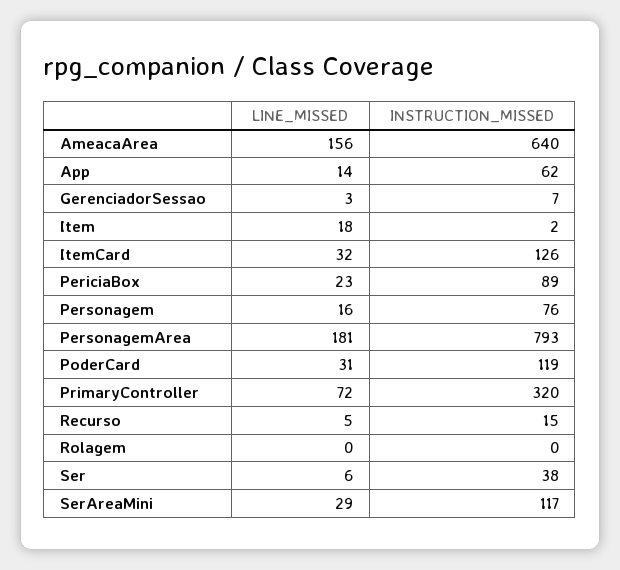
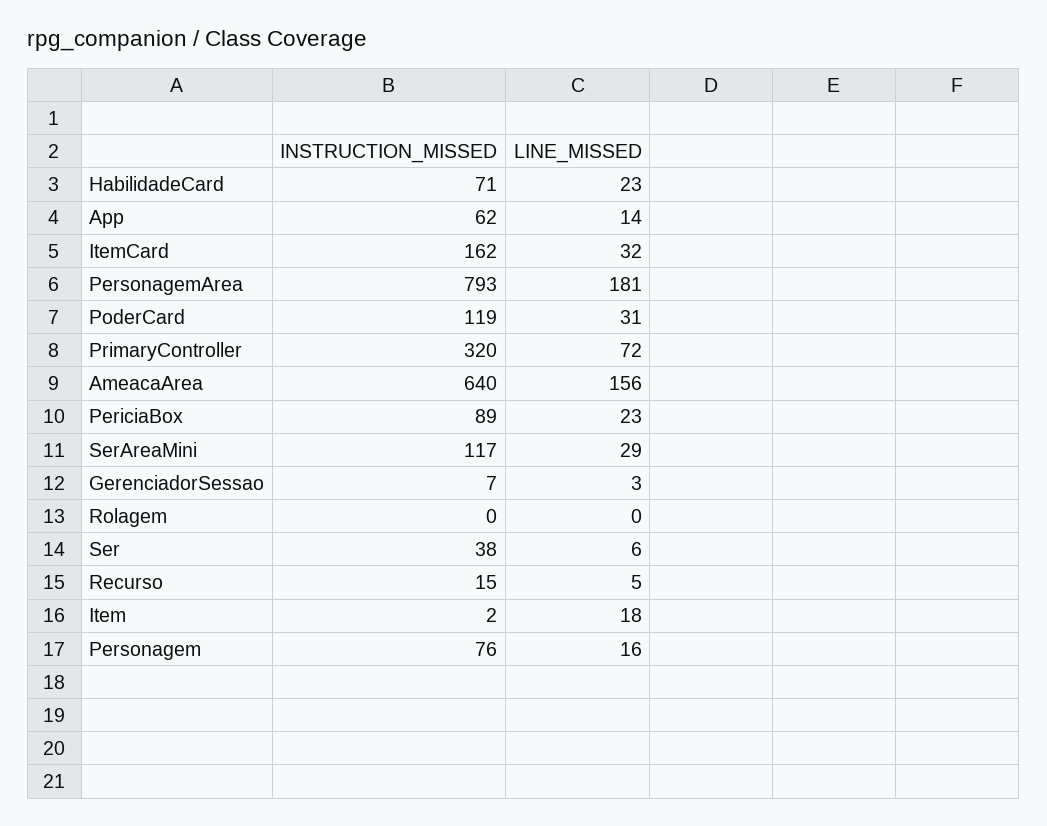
INSTRUCTION_MISSED, ItemCard: 126 -> 162
INSTRUCTION_MISSED, HabilidadeCard: none -> 71
LINE_MISSED, HabilidadeCard: none -> 23

